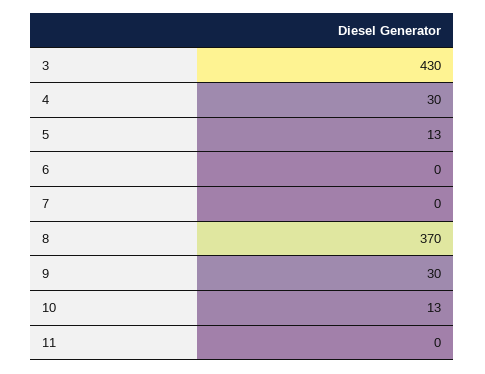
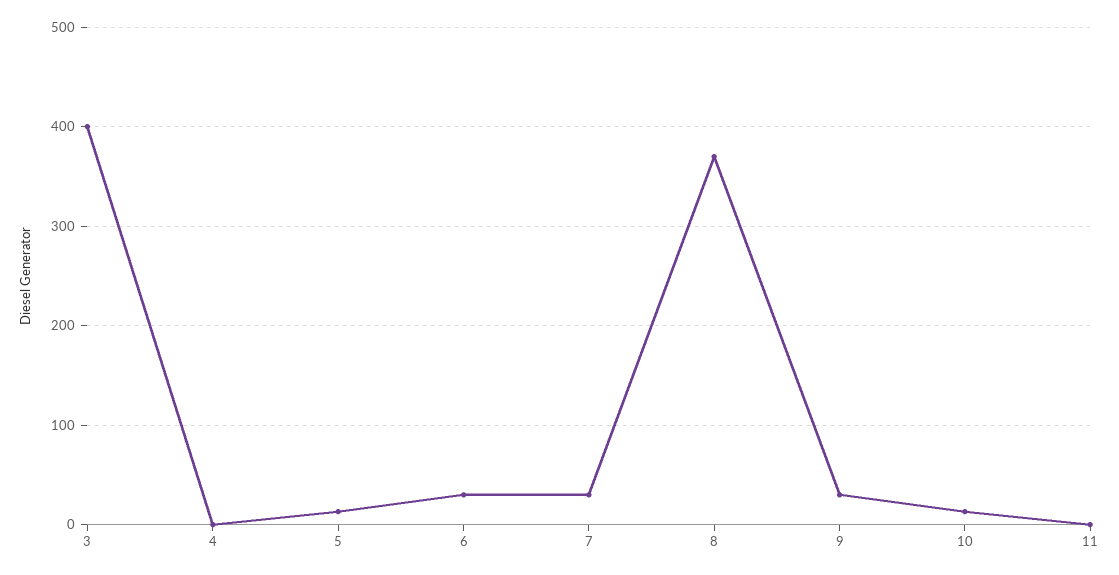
3: 430 -> 400
4: 30 -> 0
6: 0 -> 30
7: 0 -> 30

